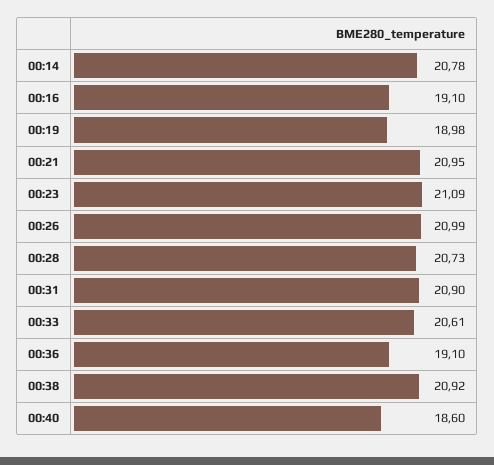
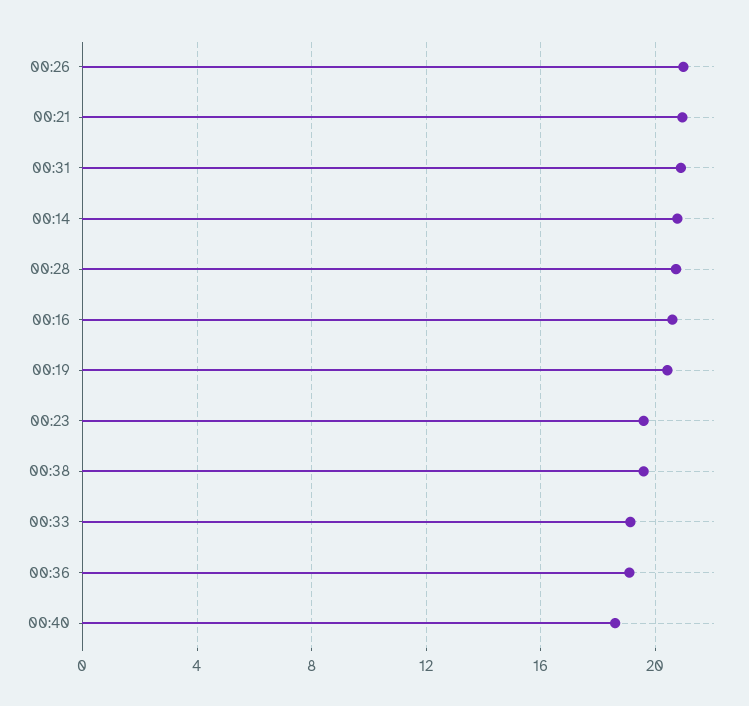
00:16: 19.1 -> 20.5
00:19: 18.98 -> 20.5
00:23: 21.09 -> 19.5
00:33: 20.61 -> 19
00:38: 20.92 -> 19.5

